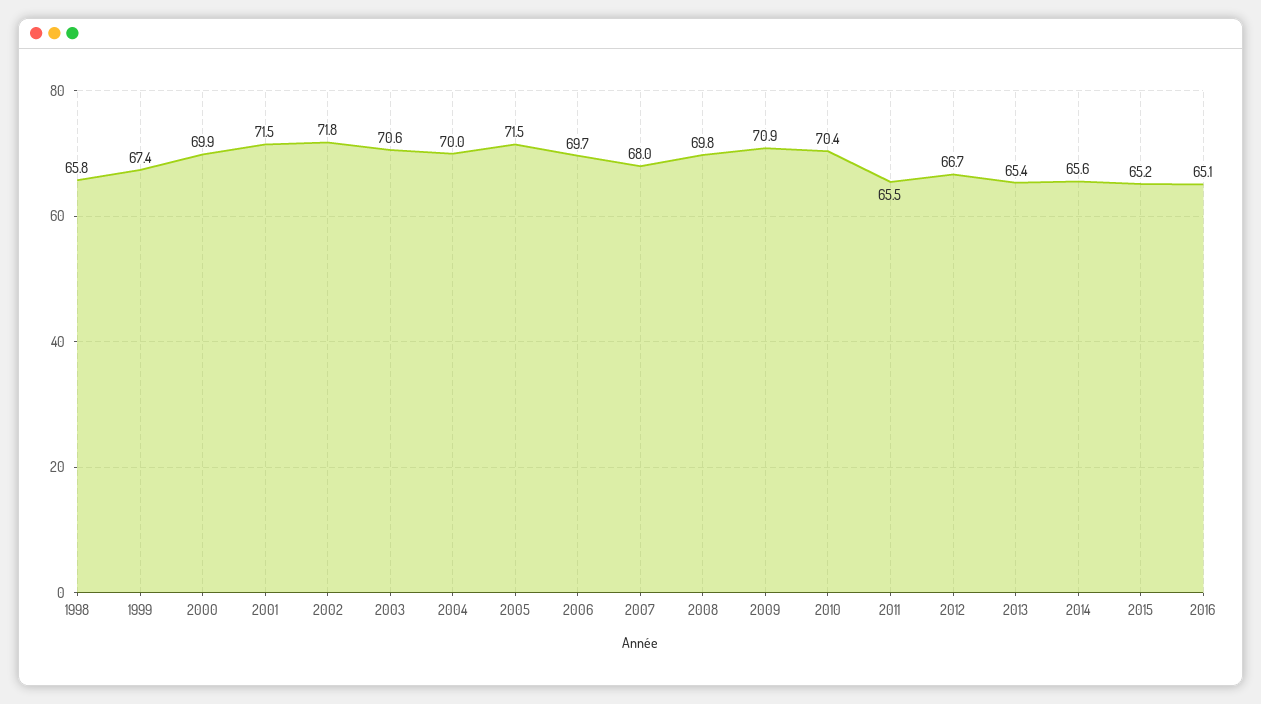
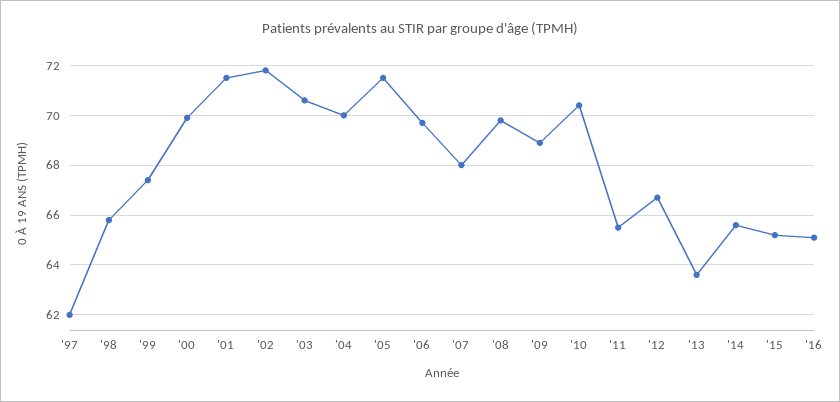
2009: 70.9 -> 69
2013: 65.4 -> 63.5
'97: none -> 62

